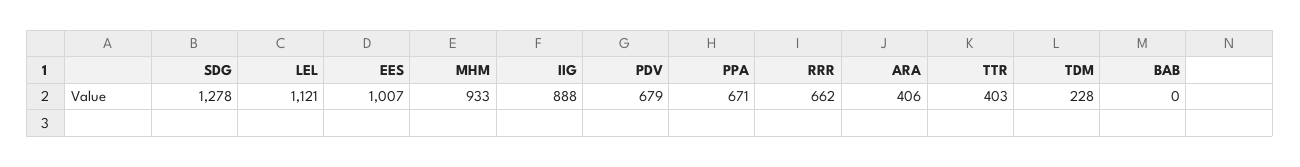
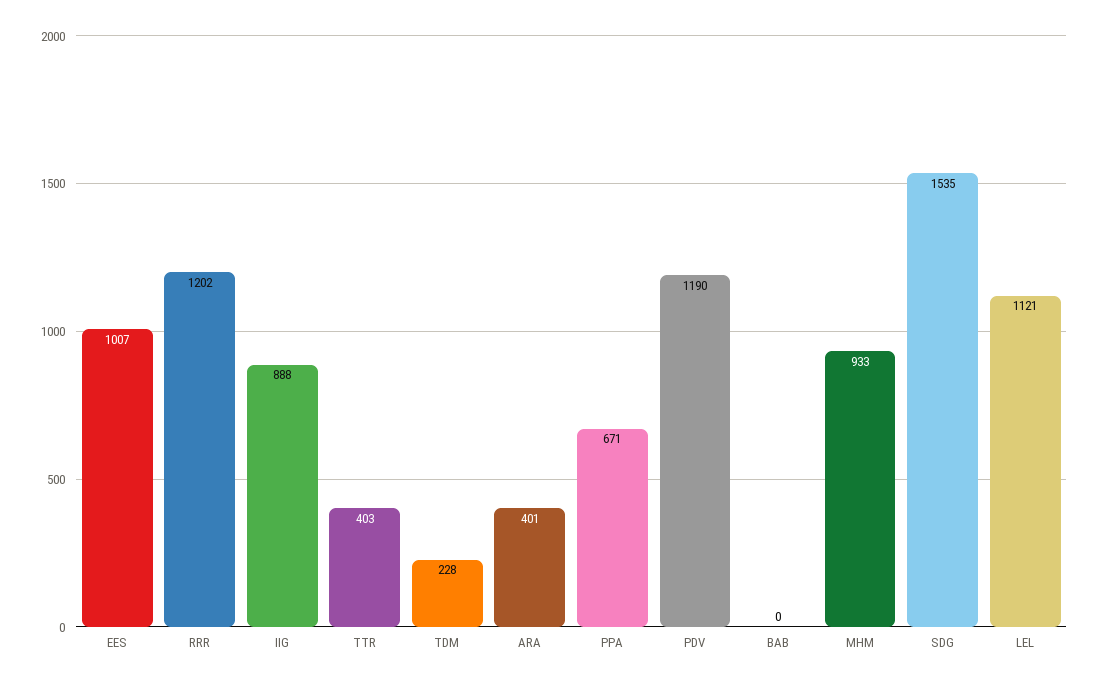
SDG: 1278 -> 1535
PDV: 679 -> 1190
RRR: 662 -> 1202
ARA: 406 -> 401

